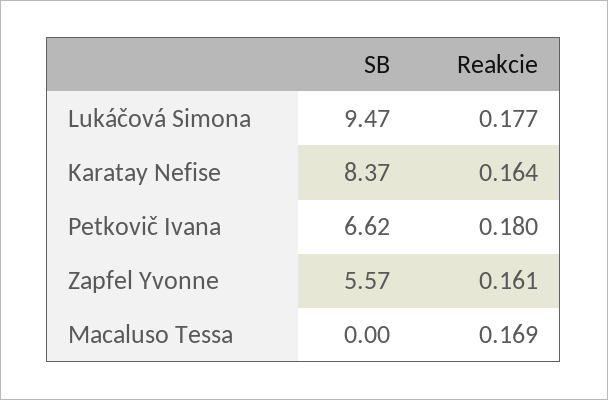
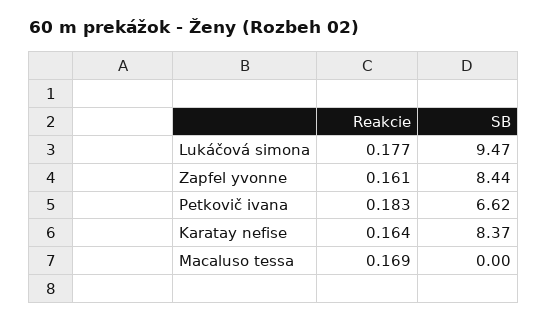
Reakcie, Petkovič Ivana: 0.18 -> 0.183
SB, Zapfel Yvonne: 5.57 -> 8.44

